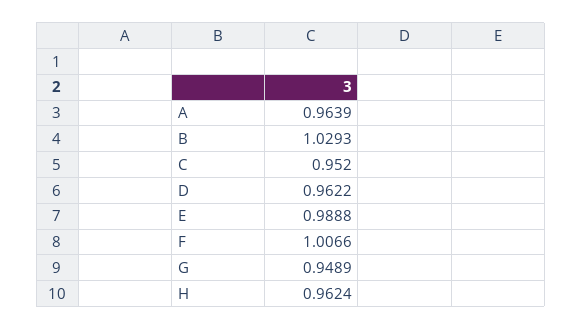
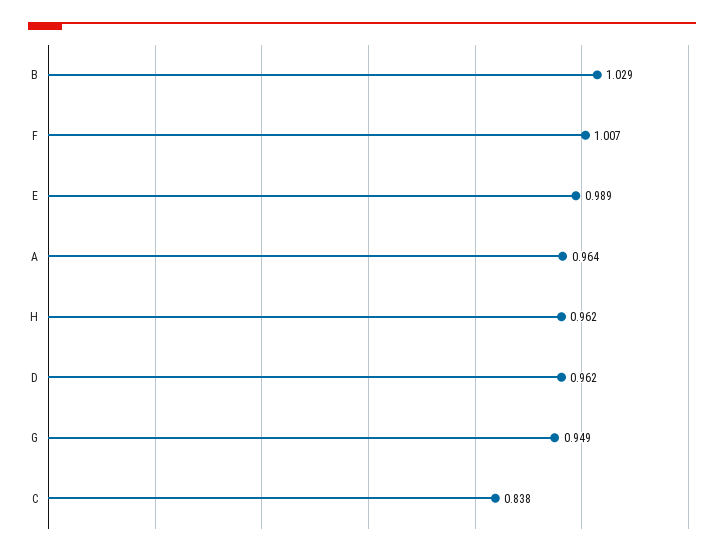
C: 0.952 -> 0.838

